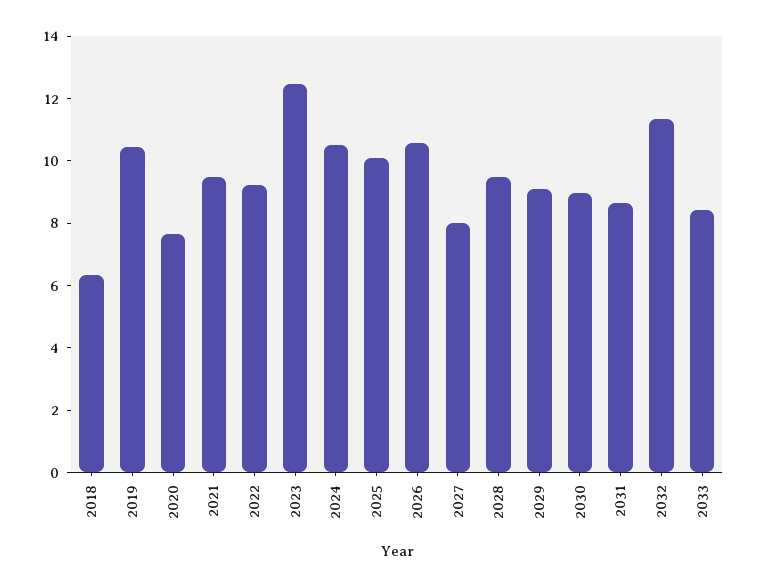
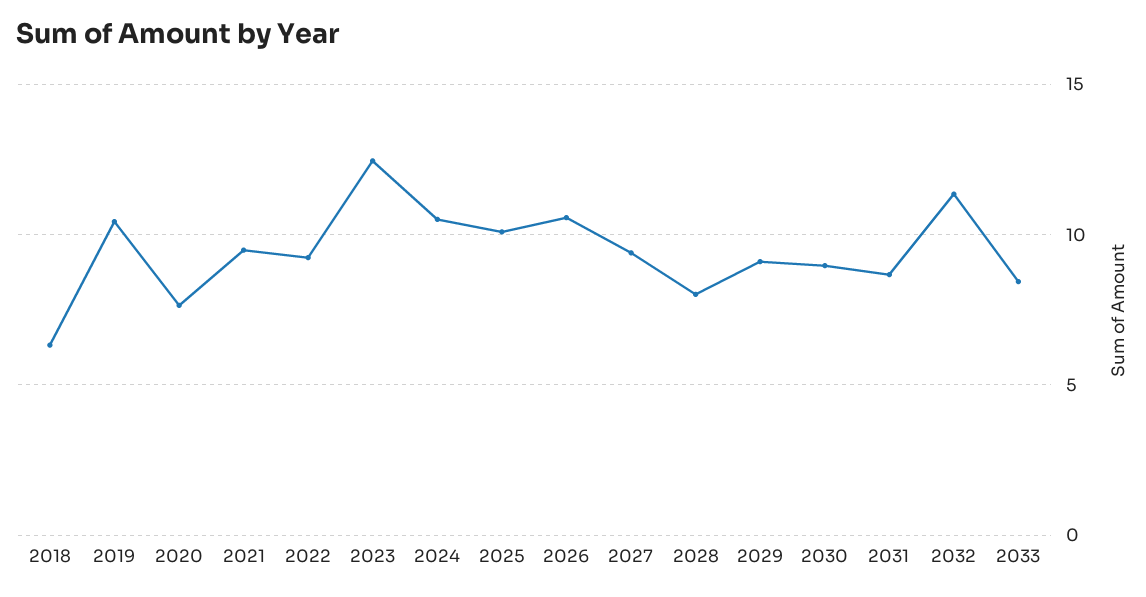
2027: 8 -> 9.5
2028: 9.5 -> 8

